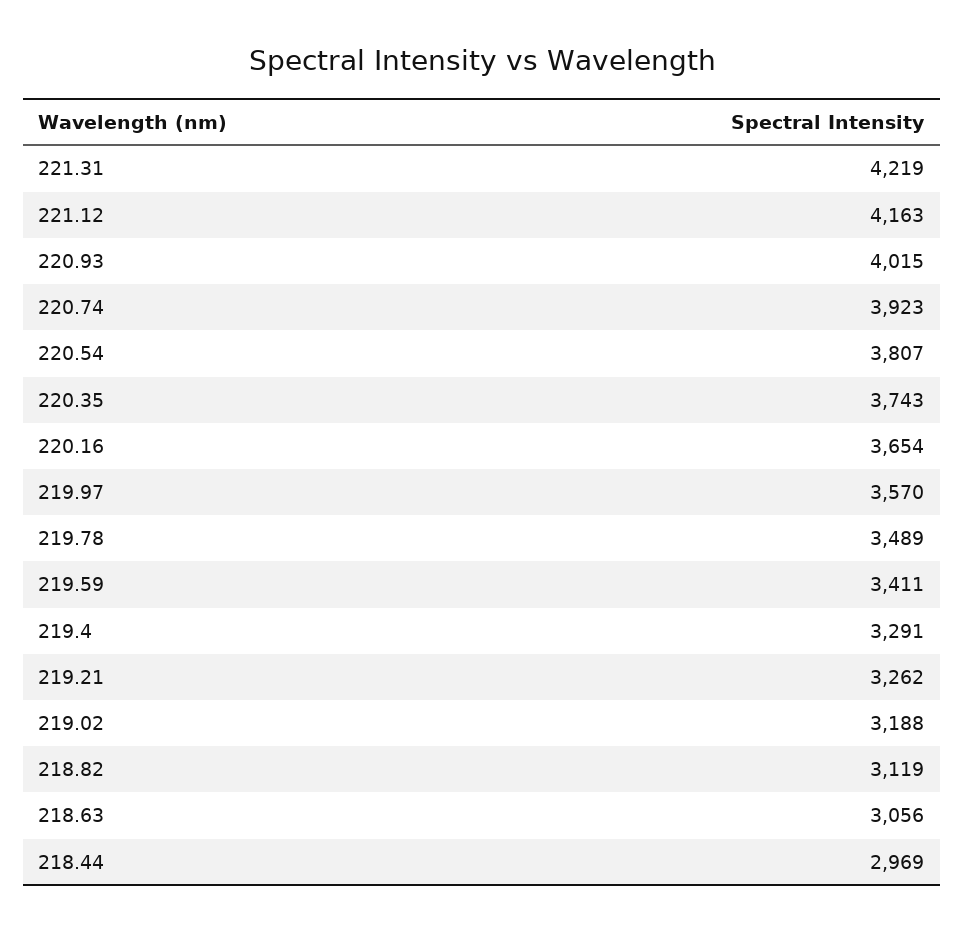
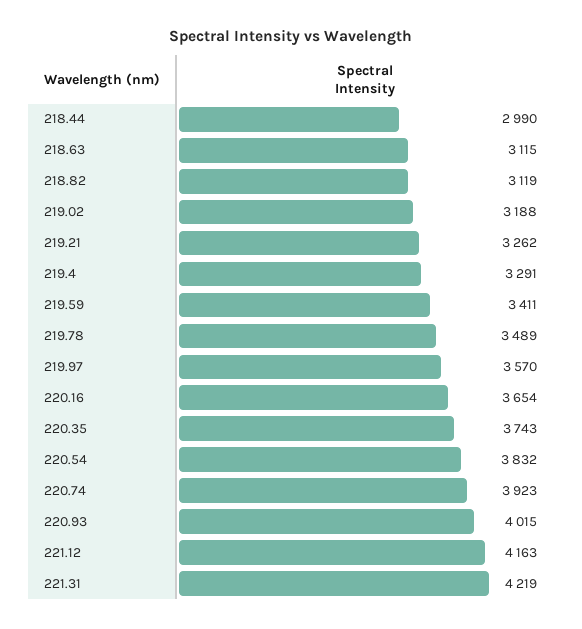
220.54: 3807 -> 3832
218.63: 3056 -> 3115
218.44: 2969 -> 2990

